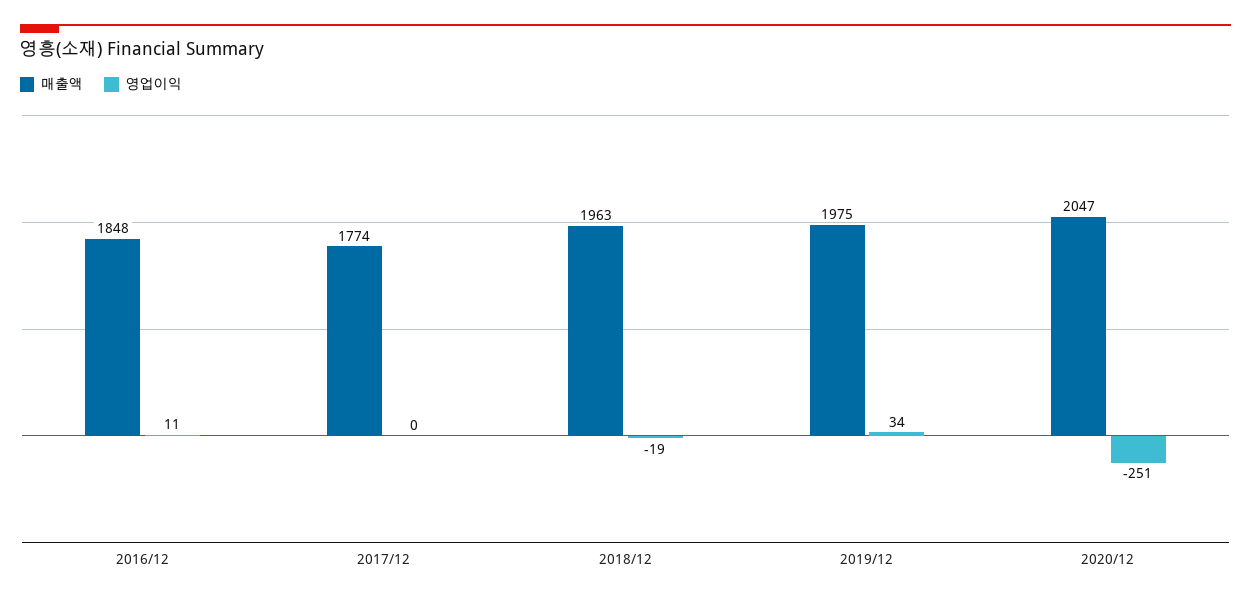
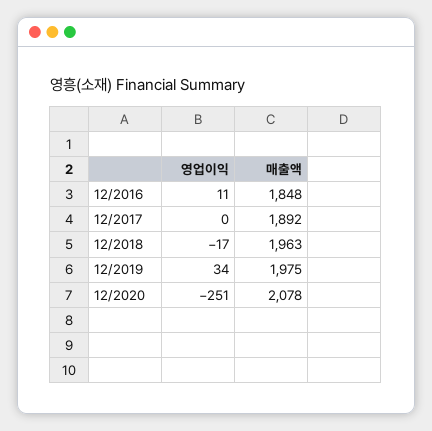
매출액, 2017/12: 1774 -> 1892
영업이익, 2018/12: -19 -> -17
매출액, 2020/12: 2047 -> 2078

